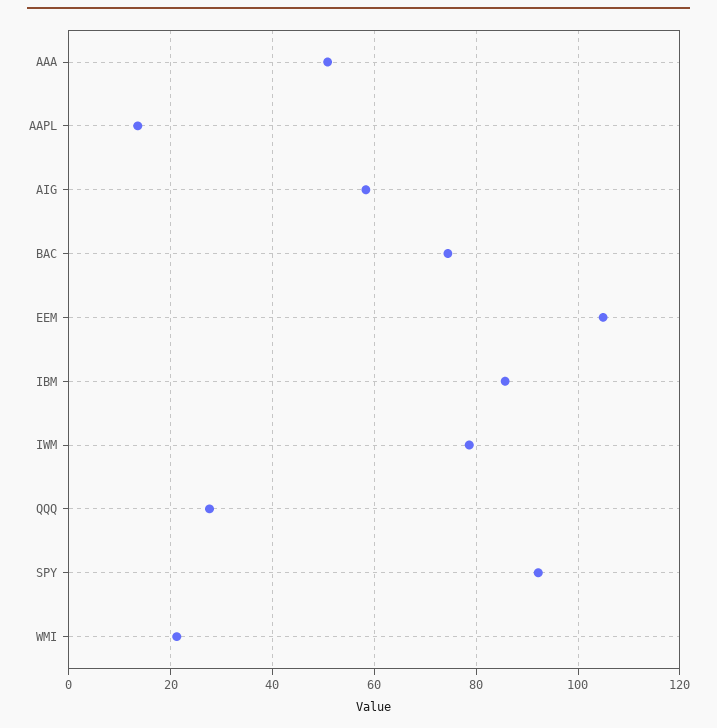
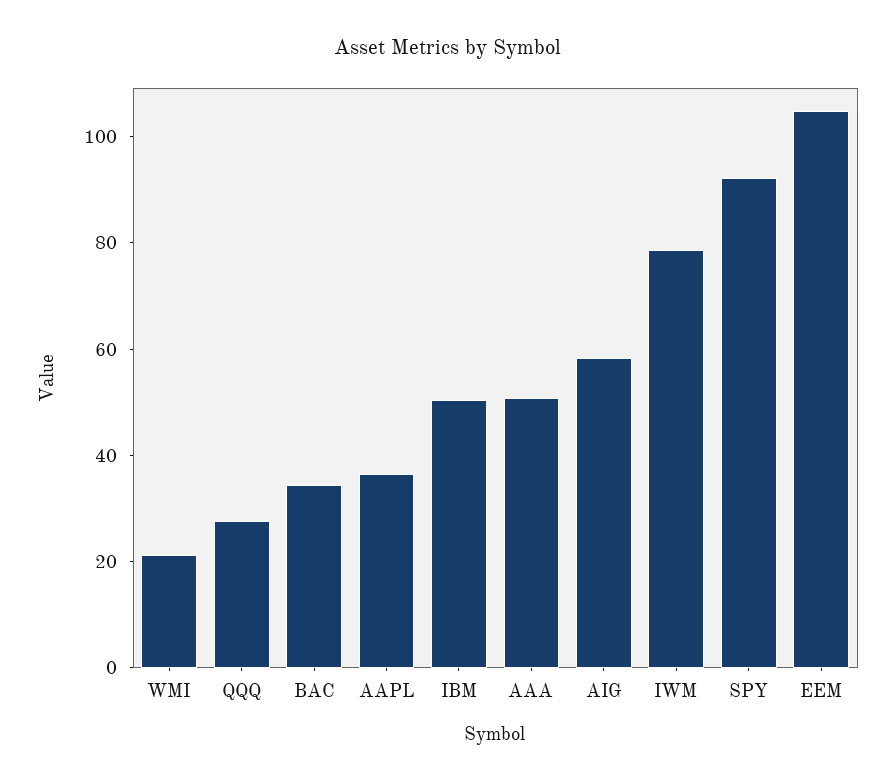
AAPL: 14 -> 35
BAC: 74 -> 35
IBM: 86 -> 50

